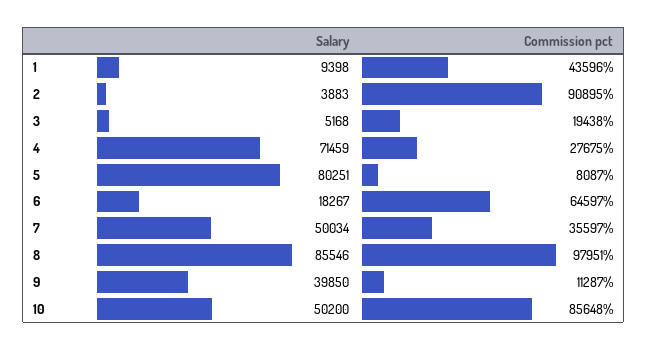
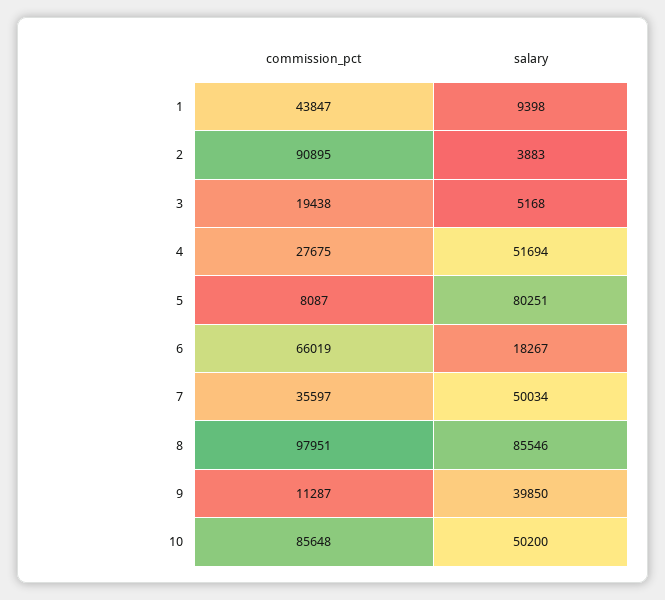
Commission pct, 1: 43596 -> 43847
Salary, 4: 71459 -> 51694
Commission pct, 6: 64597 -> 66019

